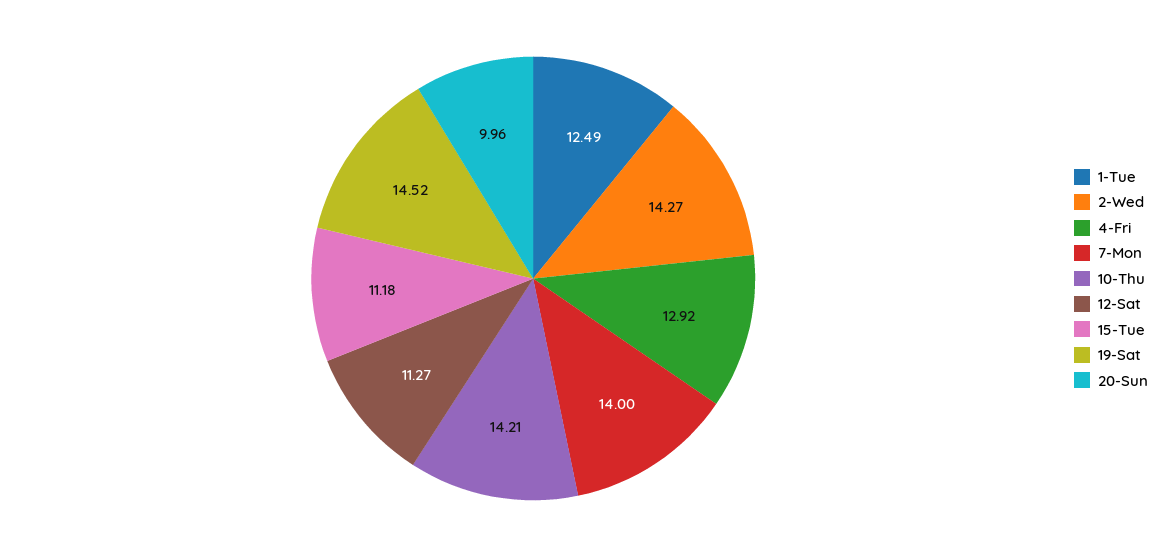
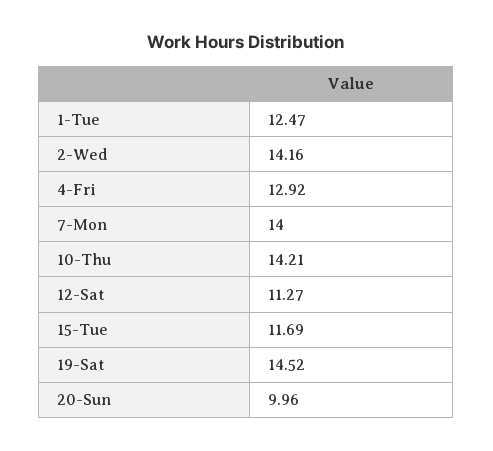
1-Tue: 12.49 -> 12.47
2-Wed: 14.27 -> 14.16
15-Tue: 11.18 -> 11.69

